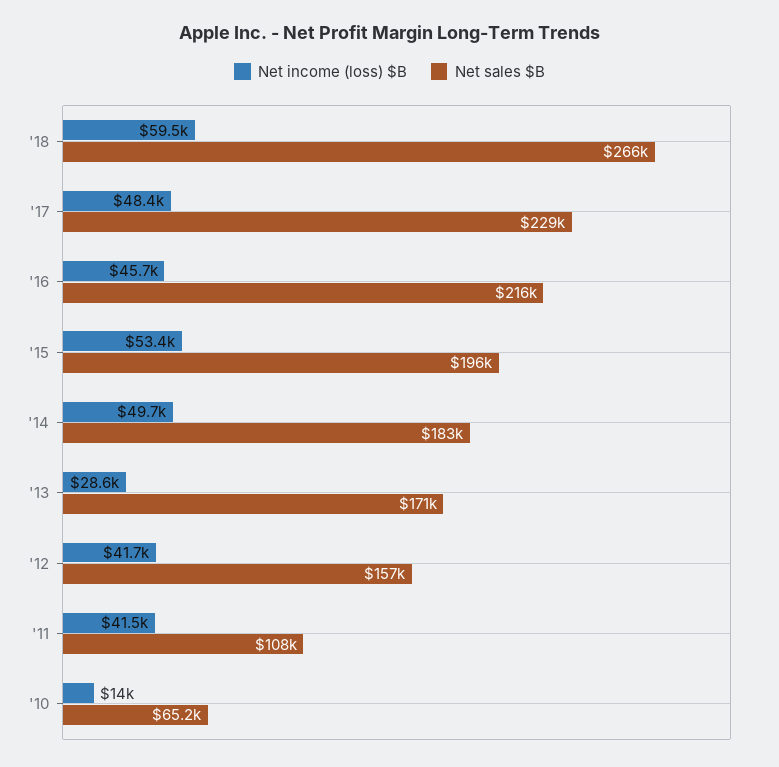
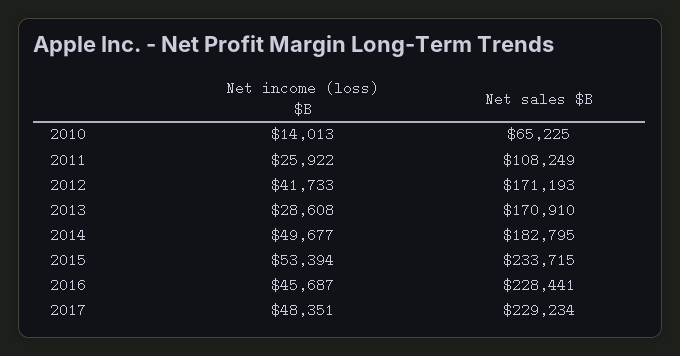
Net income (loss) $B, '18: 59500 -> none
Net sales $B, '18: 266000 -> none
Net sales $B, '16: 216000 -> 228441
Net sales $B, '15: 196000 -> 233715
Net sales $B, '12: 157000 -> 171193
Net income (loss) $B, '11: 41500 -> 25922

